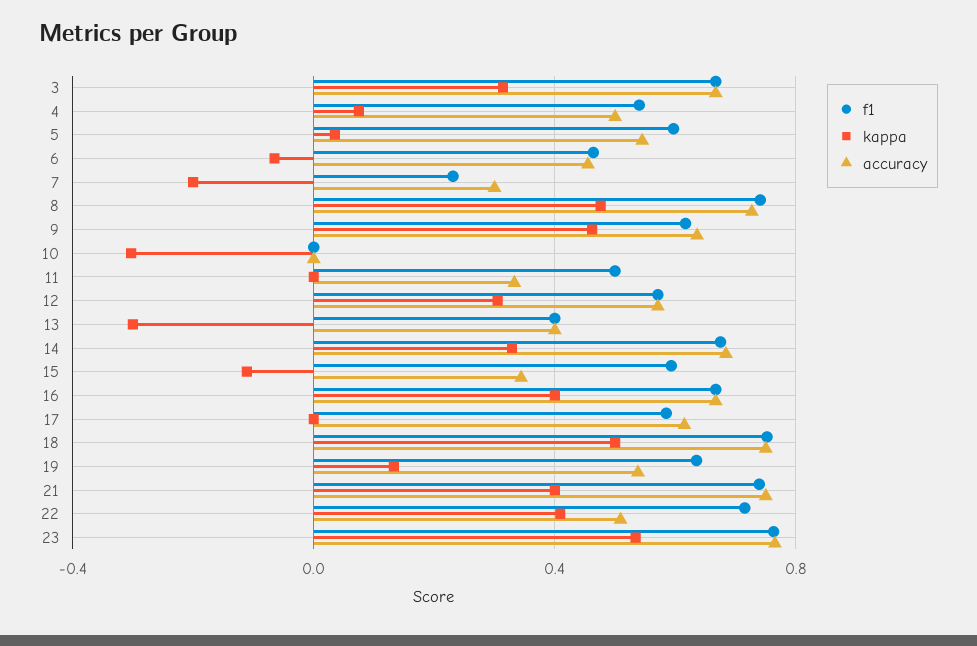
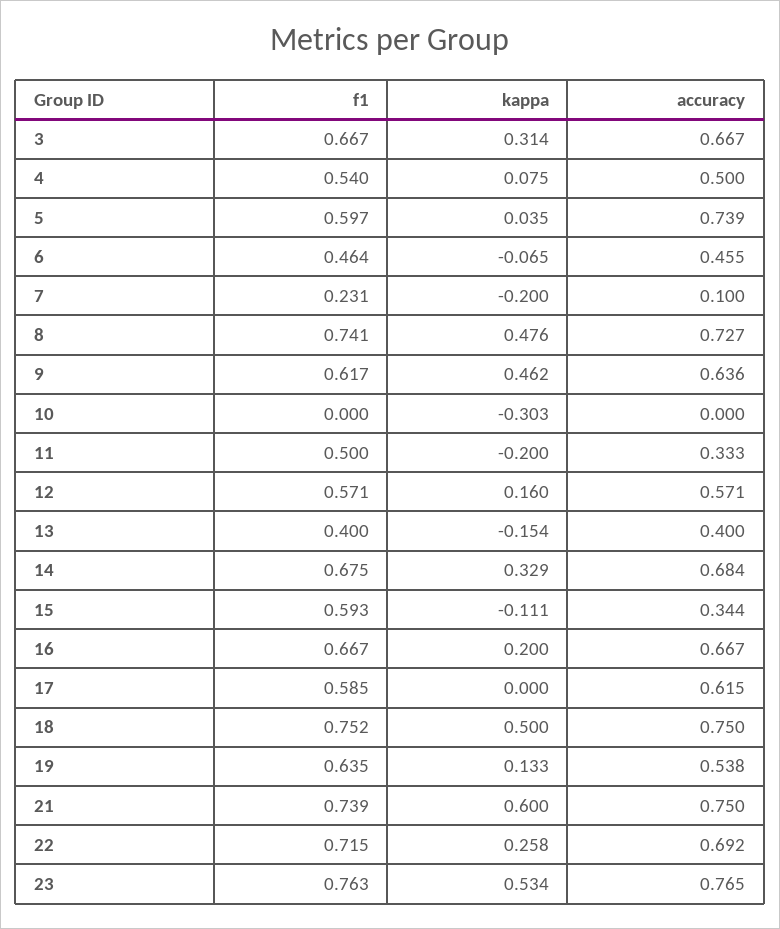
accuracy, 5: 0.55 -> 0.739
accuracy, 7: 0.3 -> 0.1
kappa, 11: 0 -> -0.2
kappa, 12: 0.3 -> 0.16
kappa, 13: -0.3 -> -0.154
kappa, 16: 0.4 -> 0.2
kappa, 21: 0.4 -> 0.6
kappa, 22: 0.4 -> 0.258
accuracy, 22: 0.5 -> 0.692

